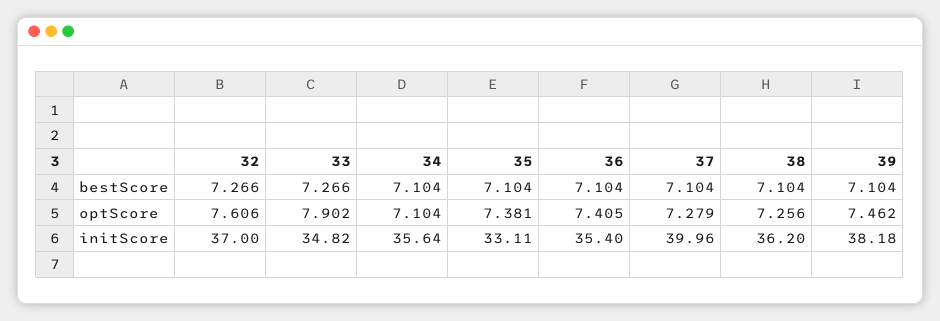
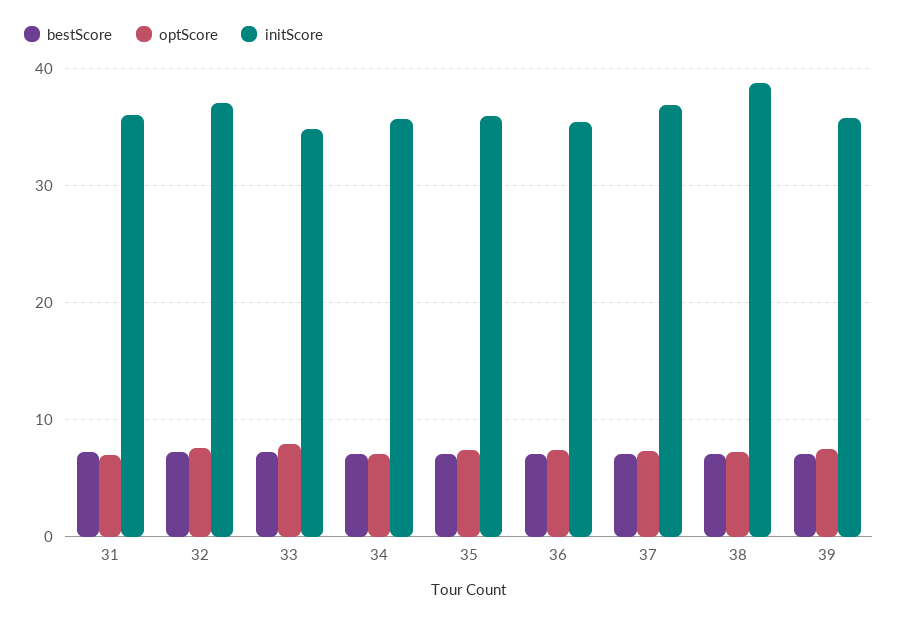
initScore, 35: 33.11 -> 36
initScore, 37: 39.96 -> 37
initScore, 38: 36.2 -> 39
initScore, 39: 38.18 -> 36
bestScore, 31: none -> 7
optScore, 31: none -> 7
initScore, 31: none -> 36

